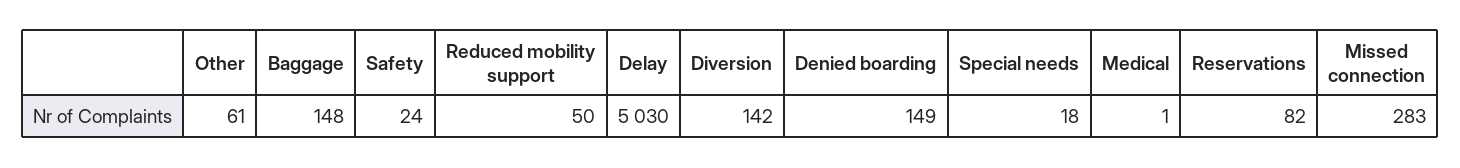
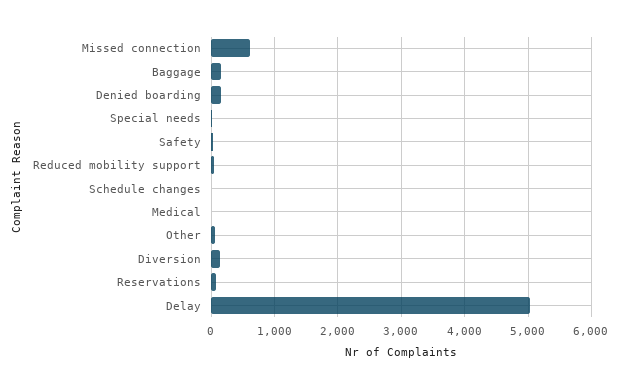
Missed connection: 283 -> 600
Schedule changes: none -> 0

